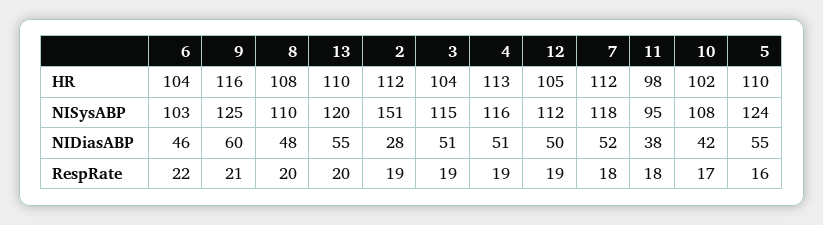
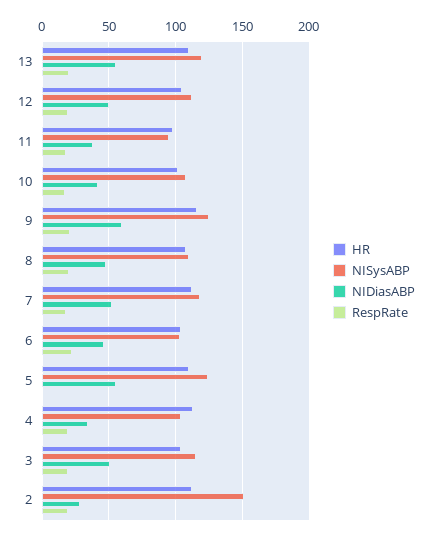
NISysABP, 4: 116 -> 105
NIDiasABP, 4: 51 -> 35
RespRate, 5: 16 -> 0

